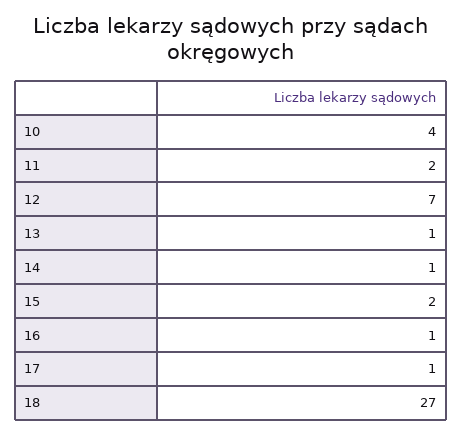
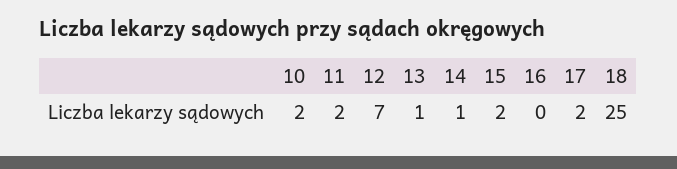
10: 4 -> 2
16: 1 -> 0
17: 1 -> 2
18: 27 -> 25

